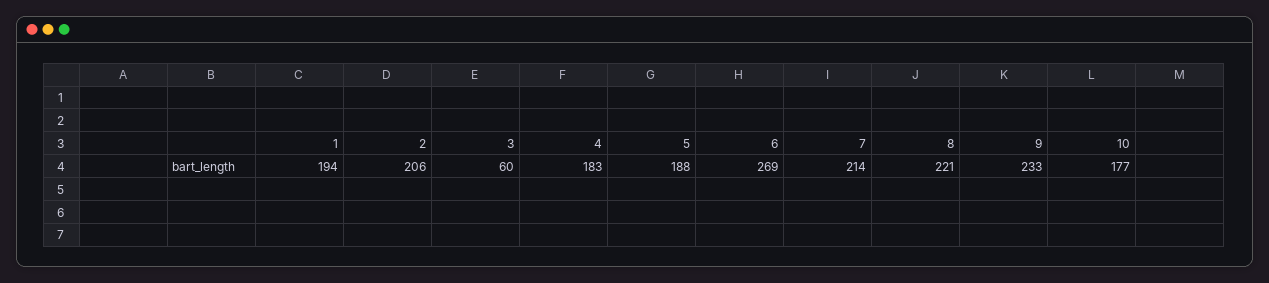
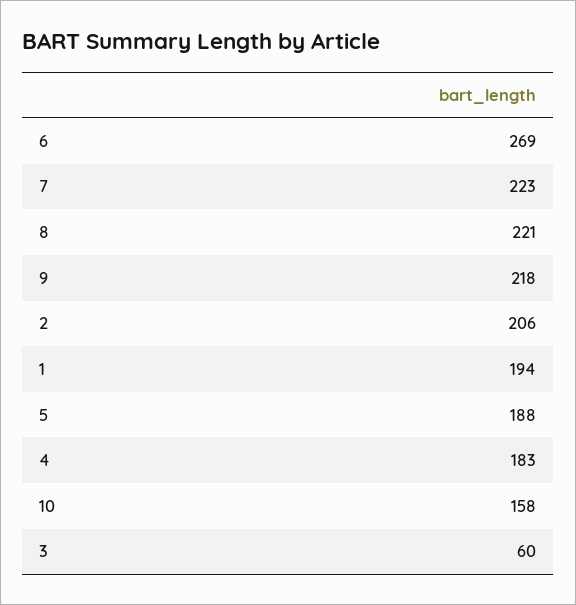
7: 214 -> 223
9: 233 -> 218
10: 177 -> 158

